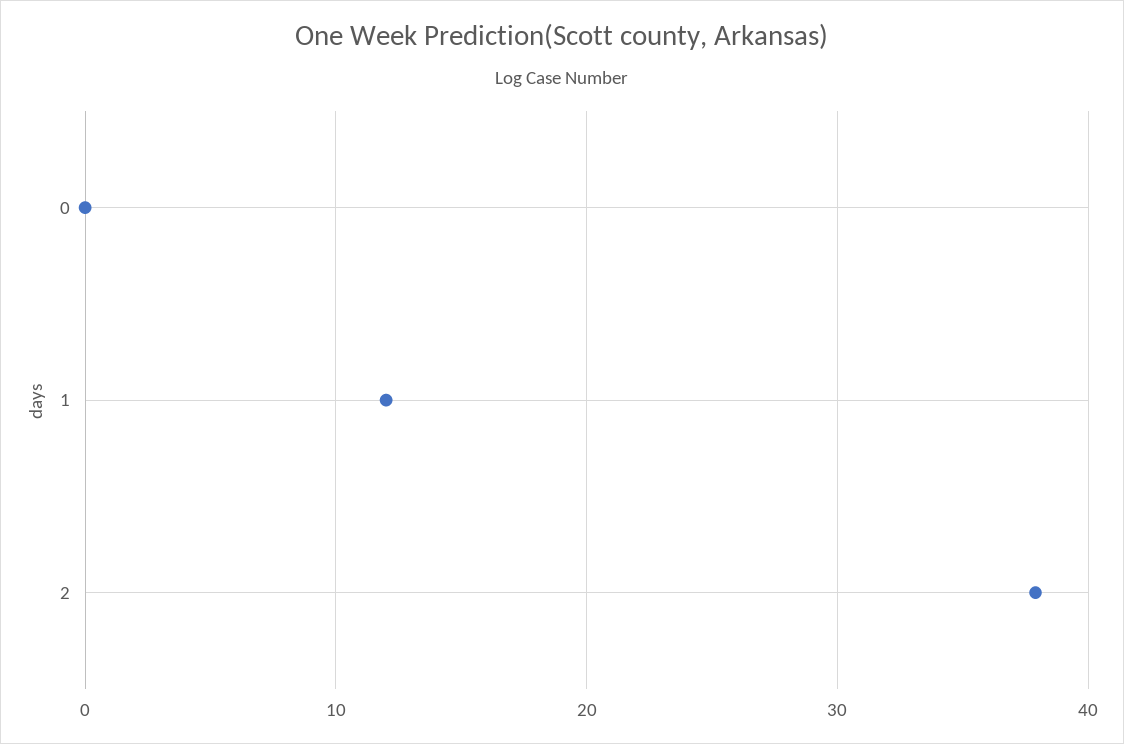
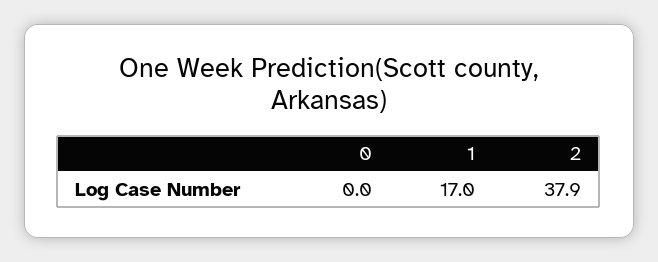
1: 12 -> 17

